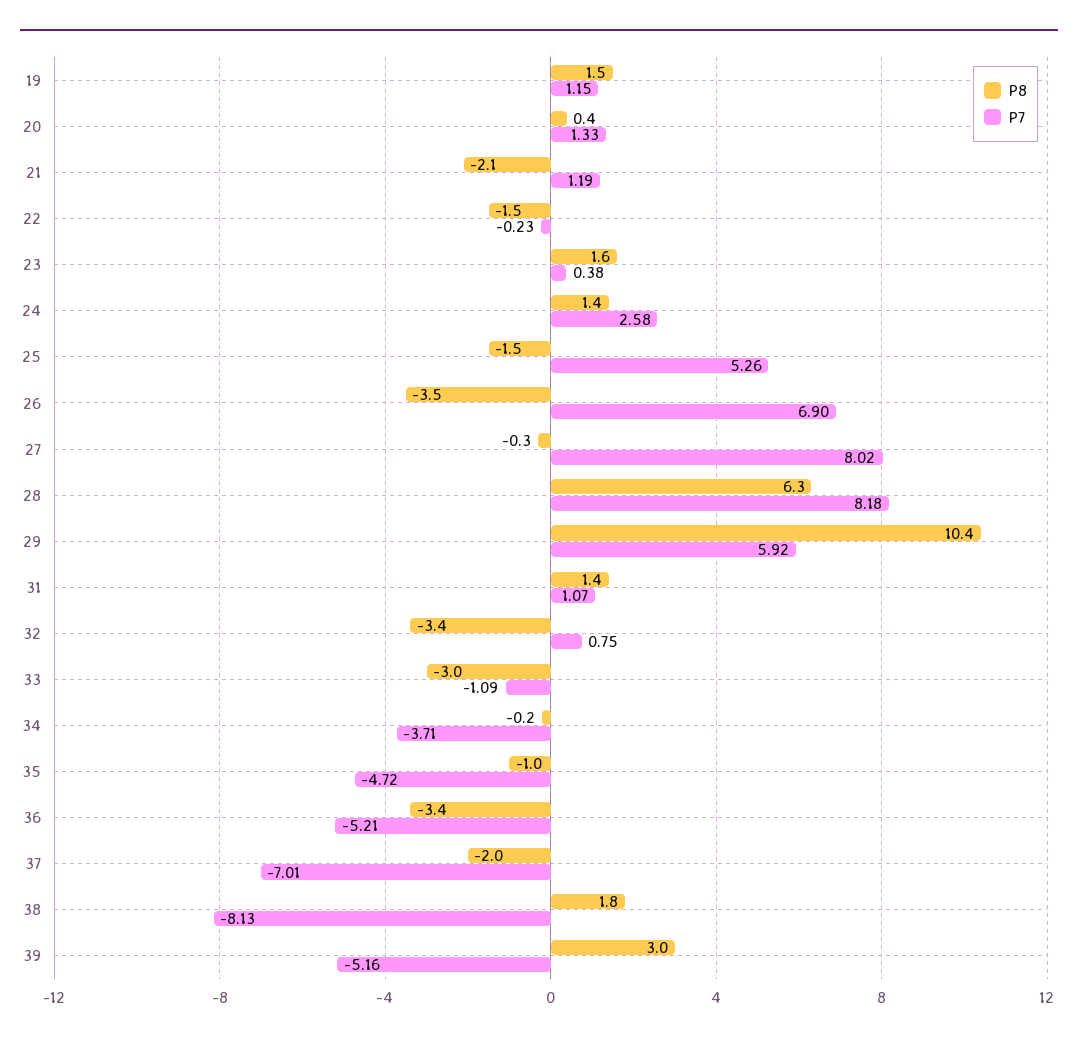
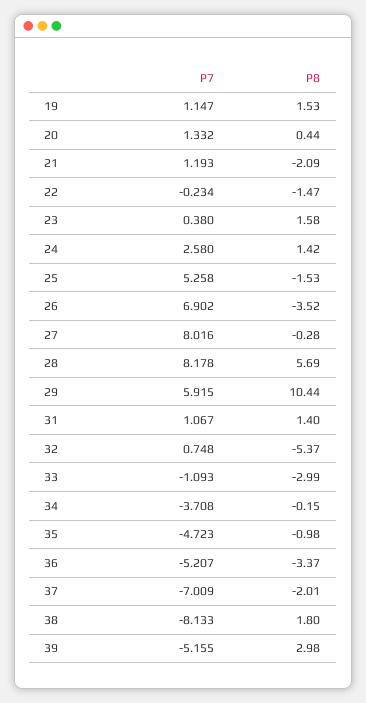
P8, 28: 6.3 -> 5.69
P8, 32: -3.4 -> -5.37

